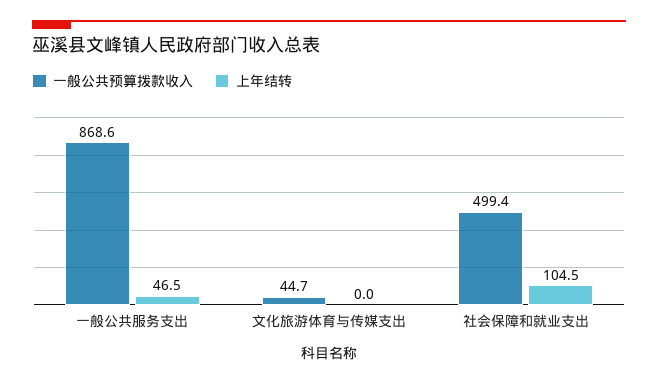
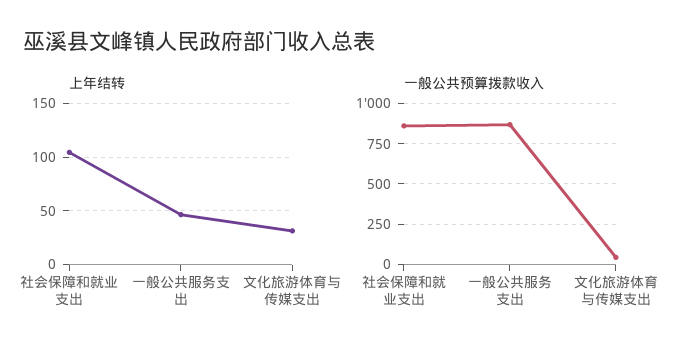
上年结转, 文化旅游体育与传媒支出: 0 -> 30
一般公共预算拨款收入, 社会保障和就业支出: 499.4 -> 850

